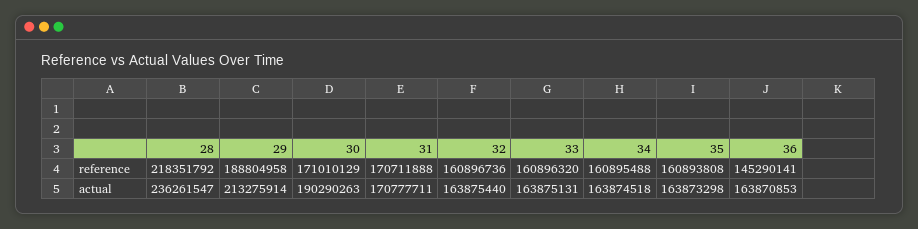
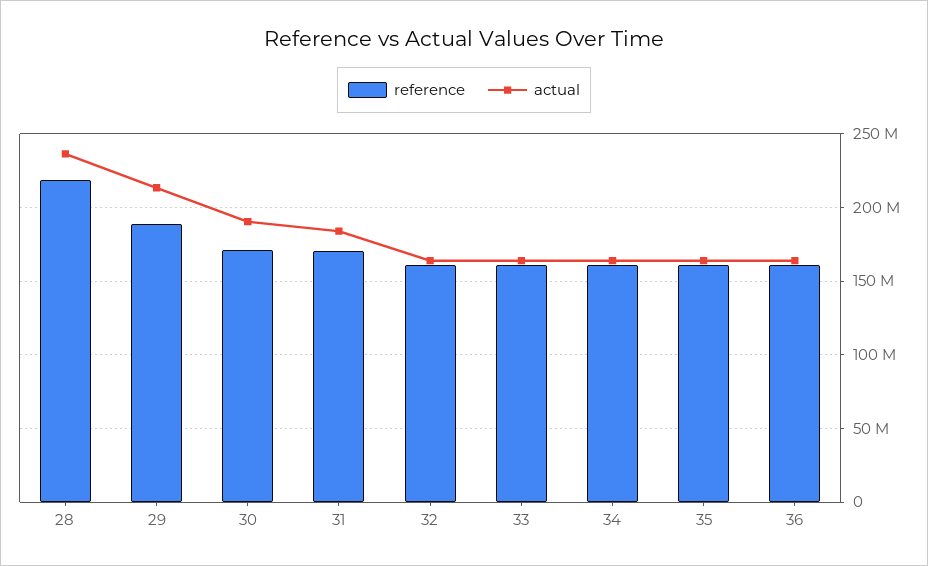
reference, 36: 145290141 -> 160000000
actual, 31: 170777711 -> 185000000

